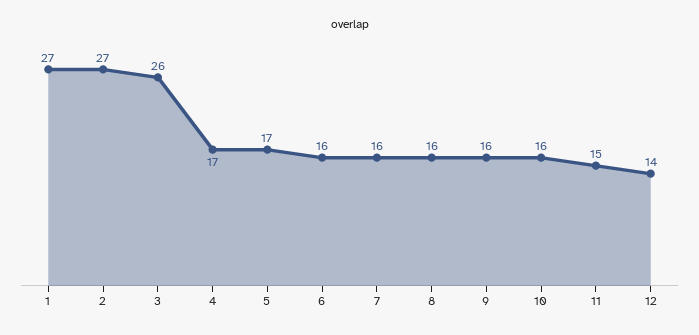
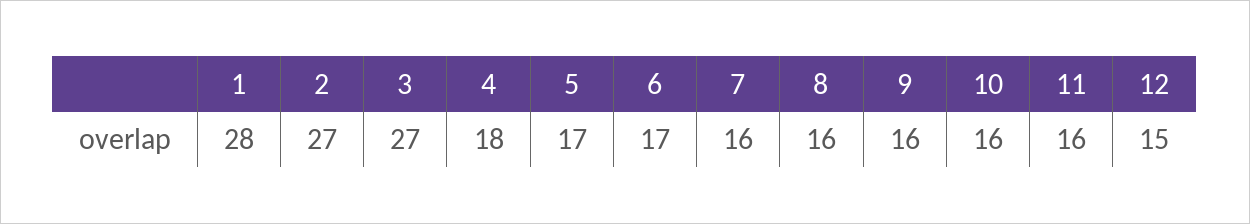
1: 27 -> 28
3: 26 -> 27
4: 17 -> 18
6: 16 -> 17
11: 15 -> 16
12: 14 -> 15

